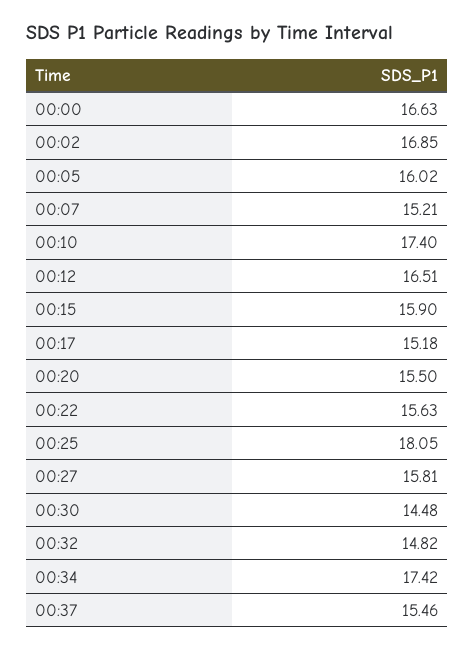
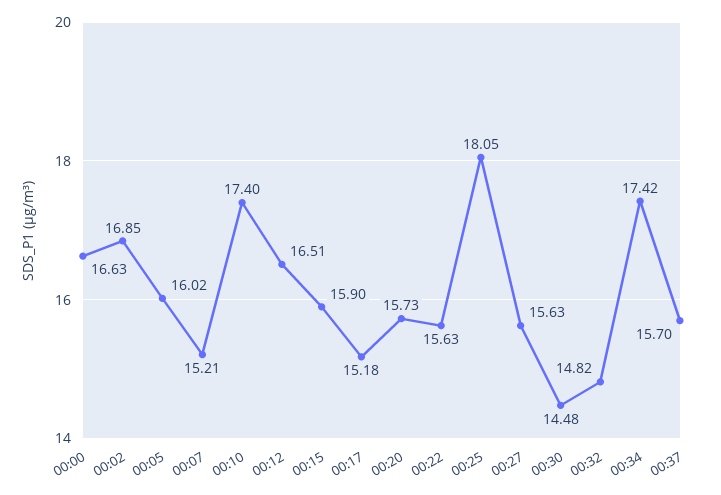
00:20: 15.5 -> 15.73
00:27: 15.81 -> 15.63
00:37: 15.46 -> 15.7

